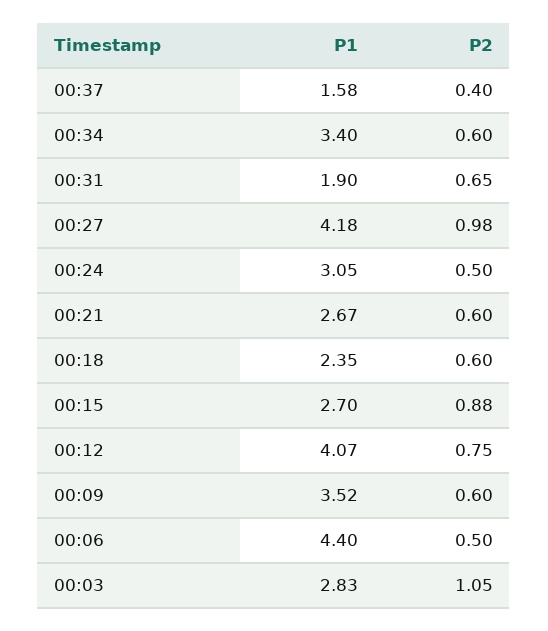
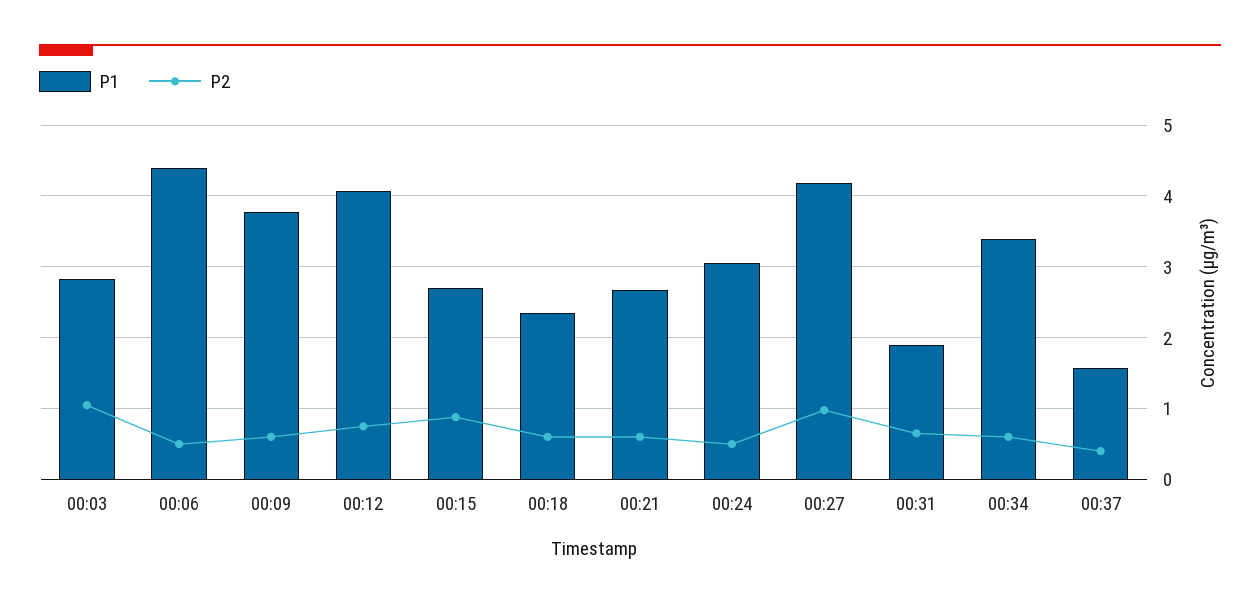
P1, 00:09: 3.52 -> 3.8

